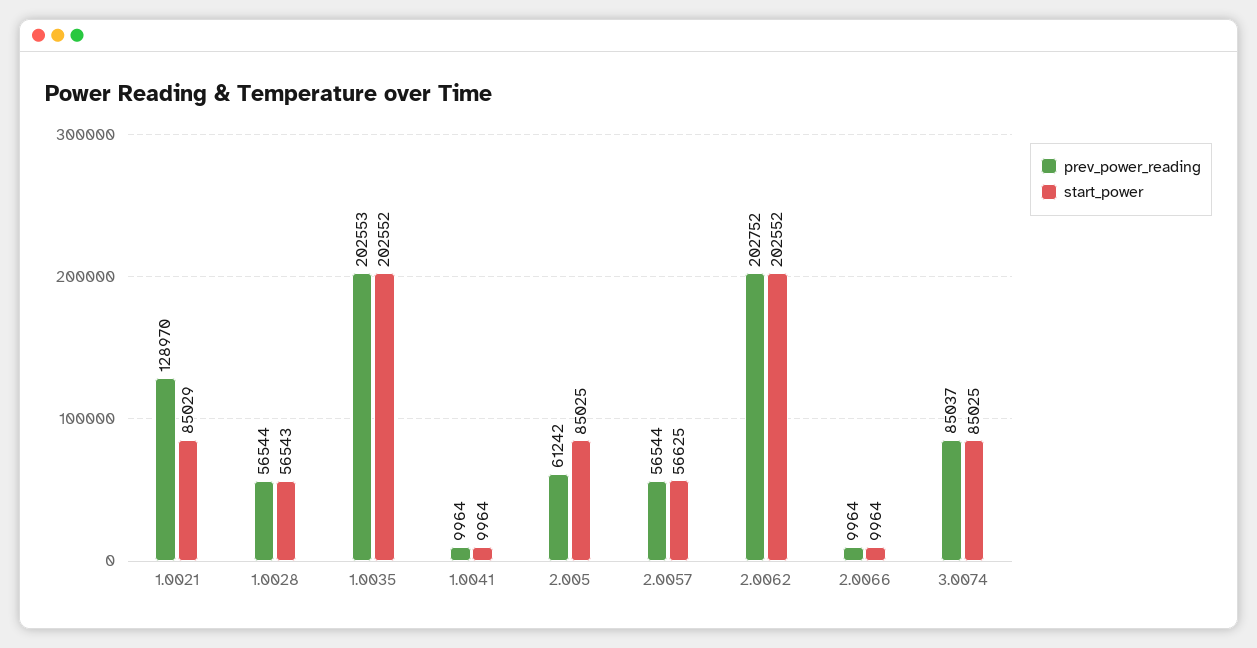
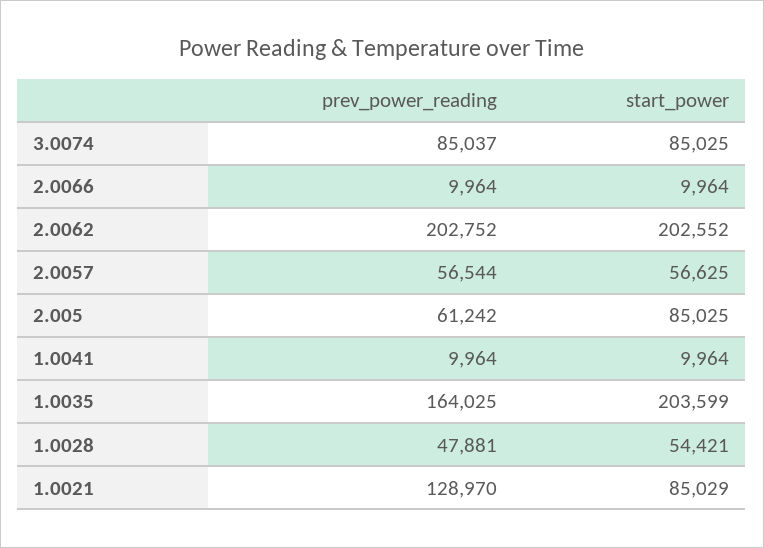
prev_power_reading, 1.0028: 56544 -> 47881
start_power, 1.0028: 56543 -> 54421
prev_power_reading, 1.0035: 202553 -> 164025
start_power, 1.0035: 202552 -> 203599

